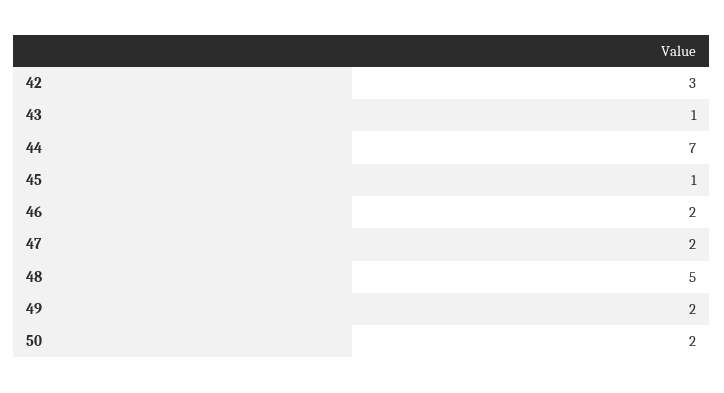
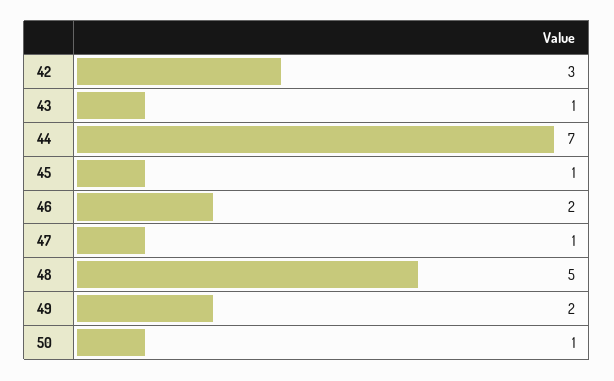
47: 2 -> 1
50: 2 -> 1

